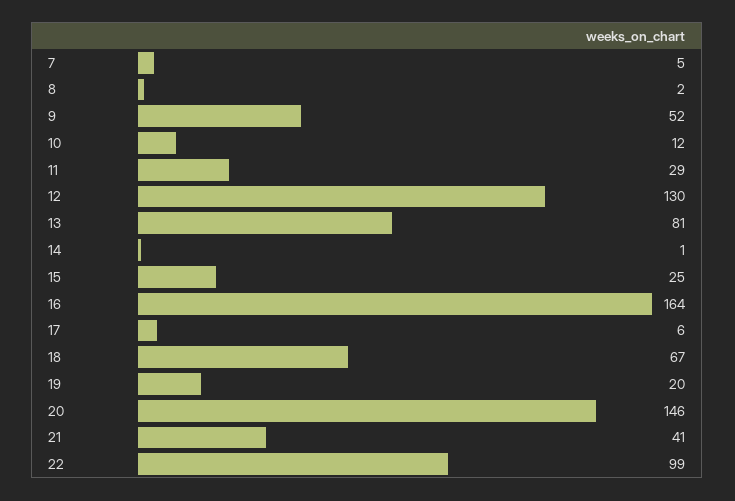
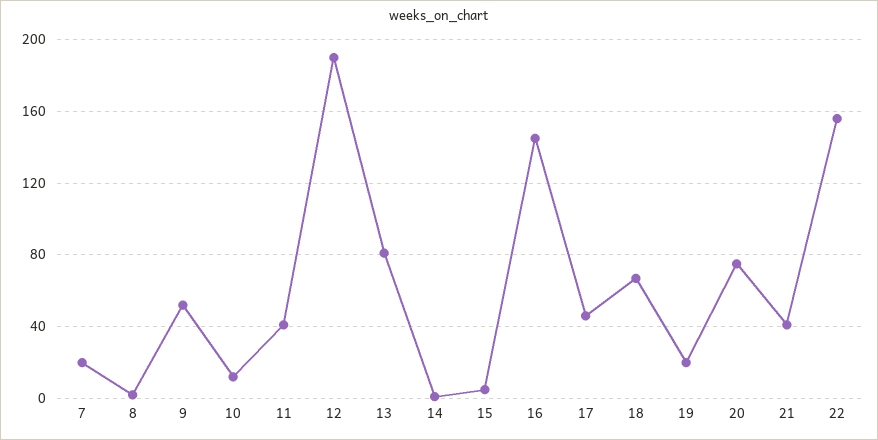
7: 5 -> 20
11: 29 -> 40
12: 130 -> 190
15: 25 -> 5
16: 164 -> 145
17: 6 -> 45
20: 146 -> 75
22: 99 -> 155

